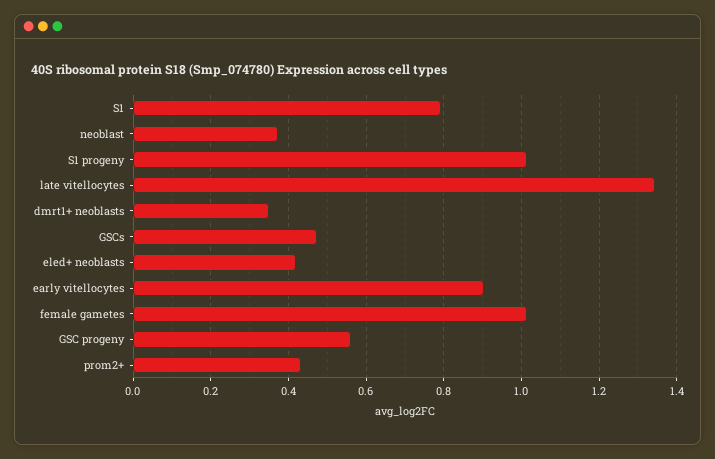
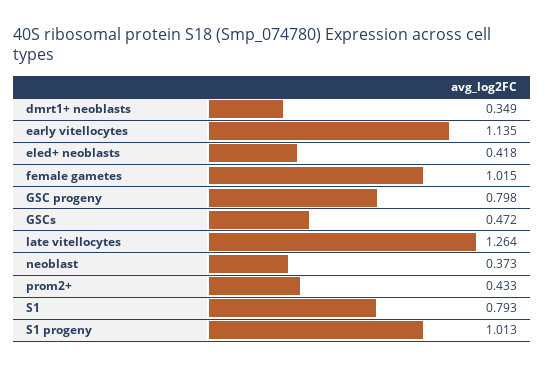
late vitellocytes: 1.34 -> 1.264
early vitellocytes: 0.9 -> 1.135
GSC progeny: 0.56 -> 0.798

